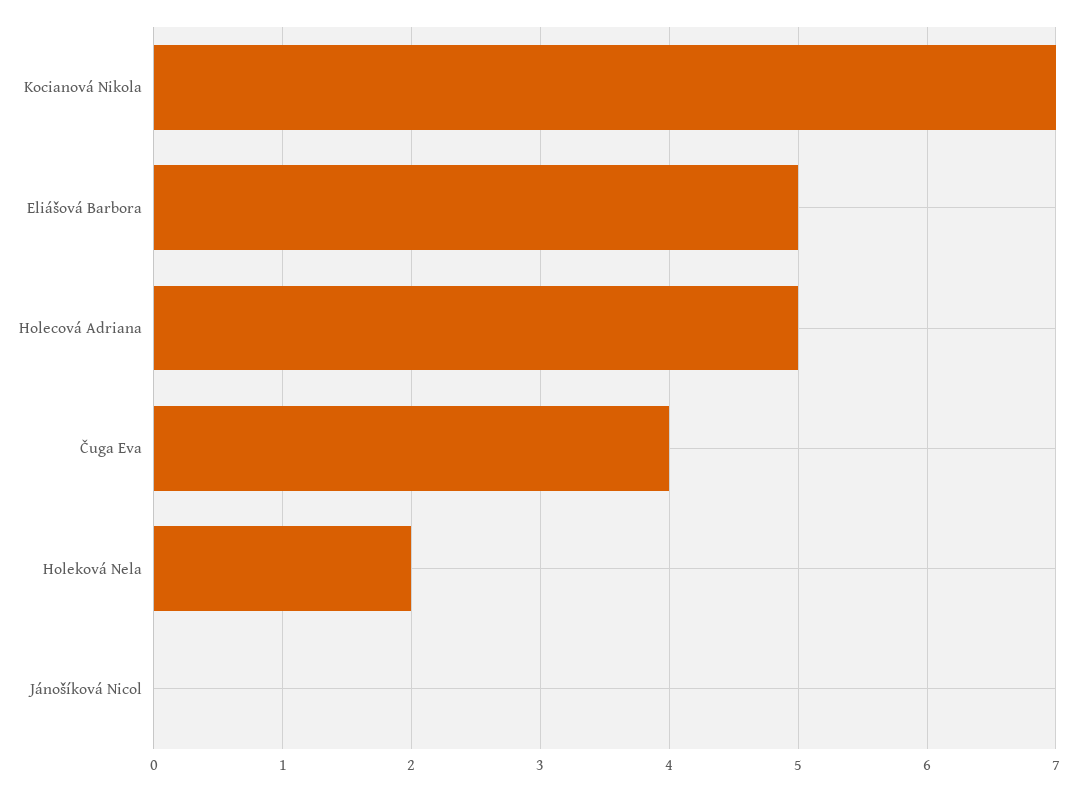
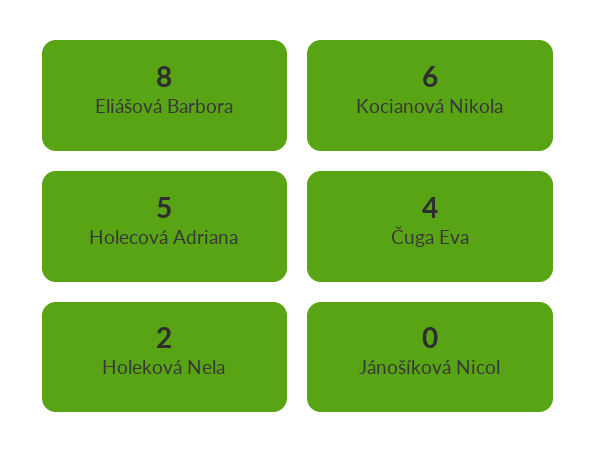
Kocianová Nikola: 7 -> 6
Eliášová Barbora: 5 -> 8

